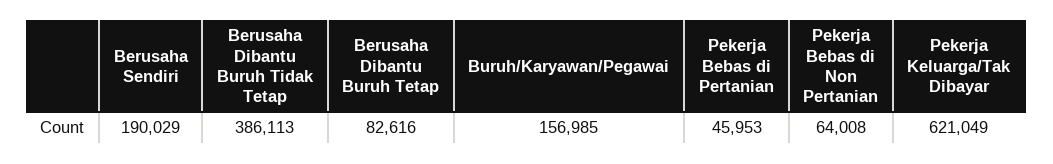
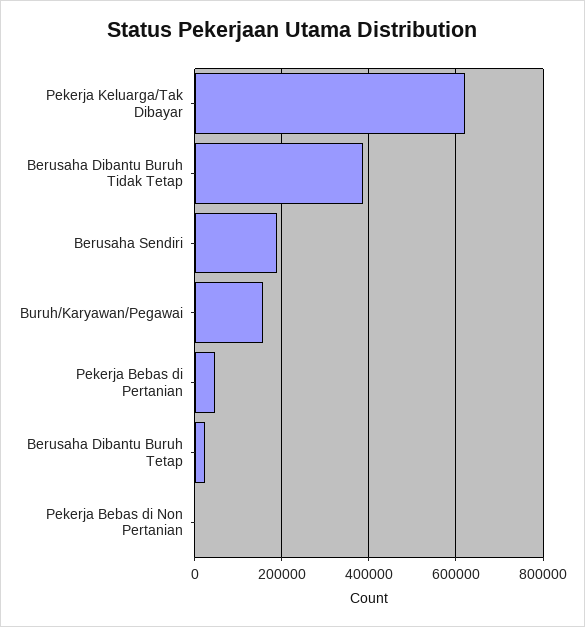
Berusaha Dibantu Buruh Tetap: 82616 -> 20000
Pekerja Bebas di Non Pertanian: 64008 -> 0

